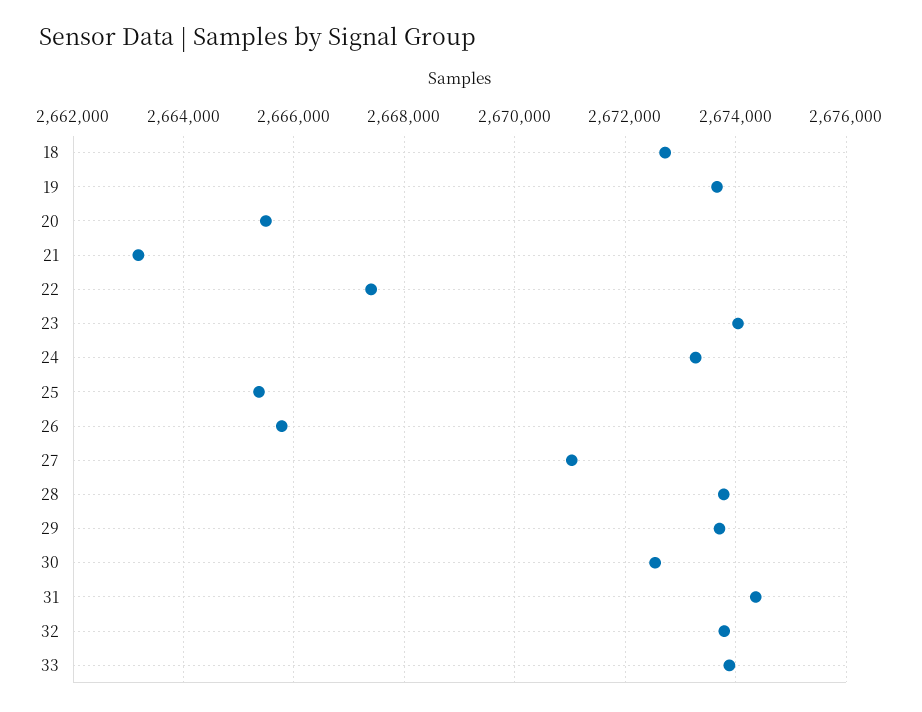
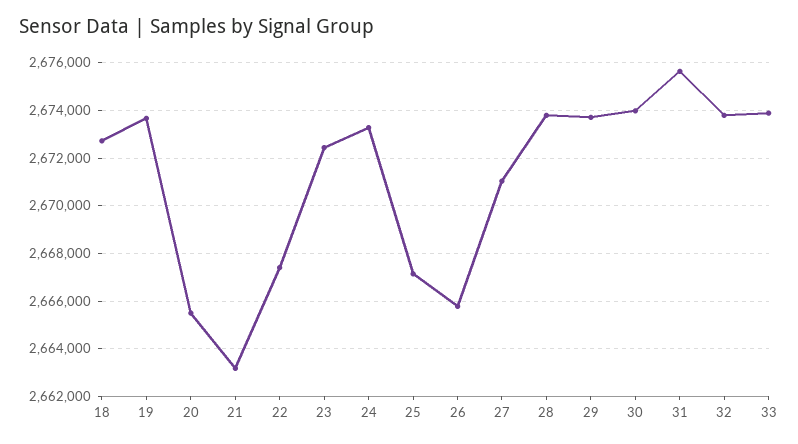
23: 2674000 -> 2672500
25: 2665400 -> 2667000
30: 2672600 -> 2674000
31: 2674400 -> 2675500

